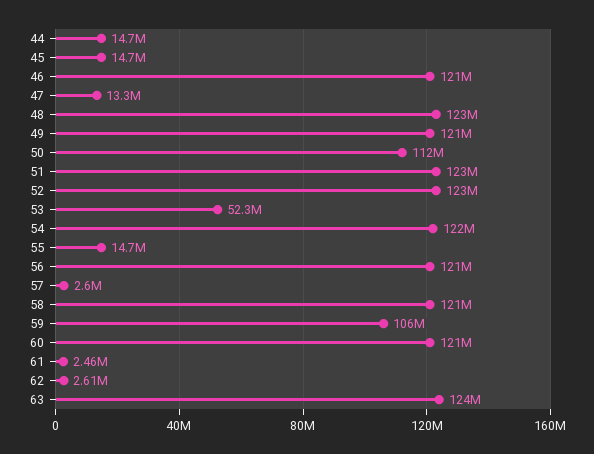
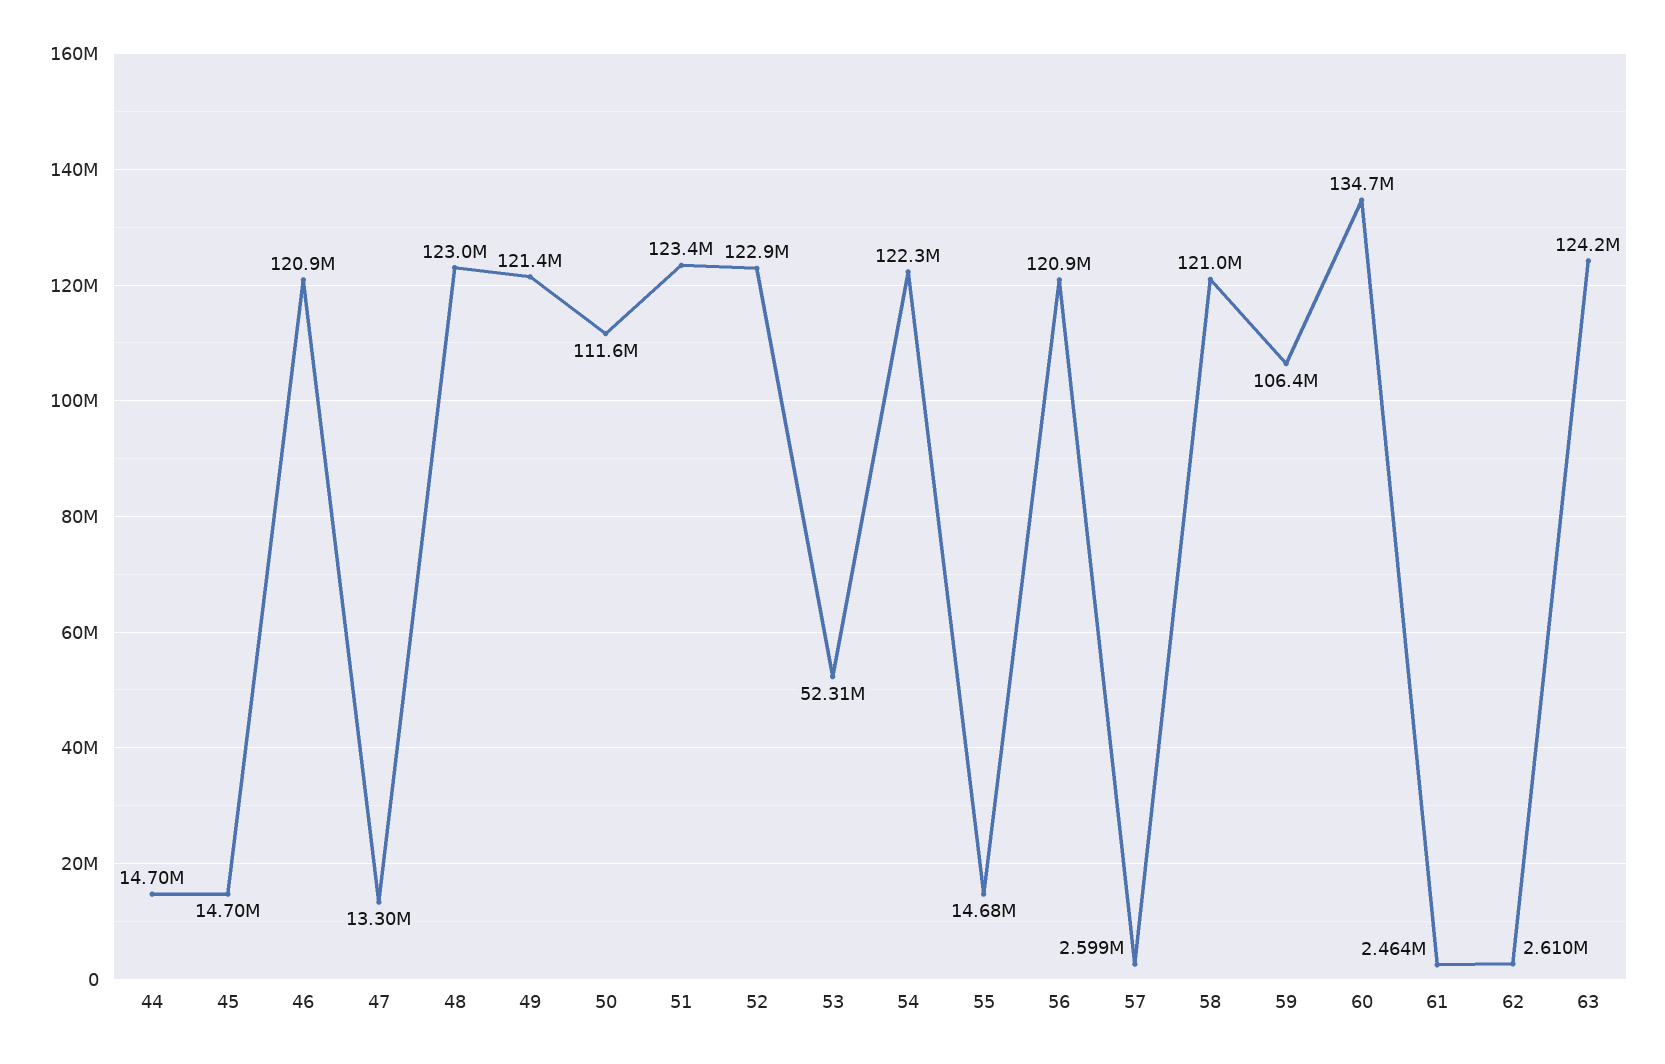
60: 121000000 -> 134700000

